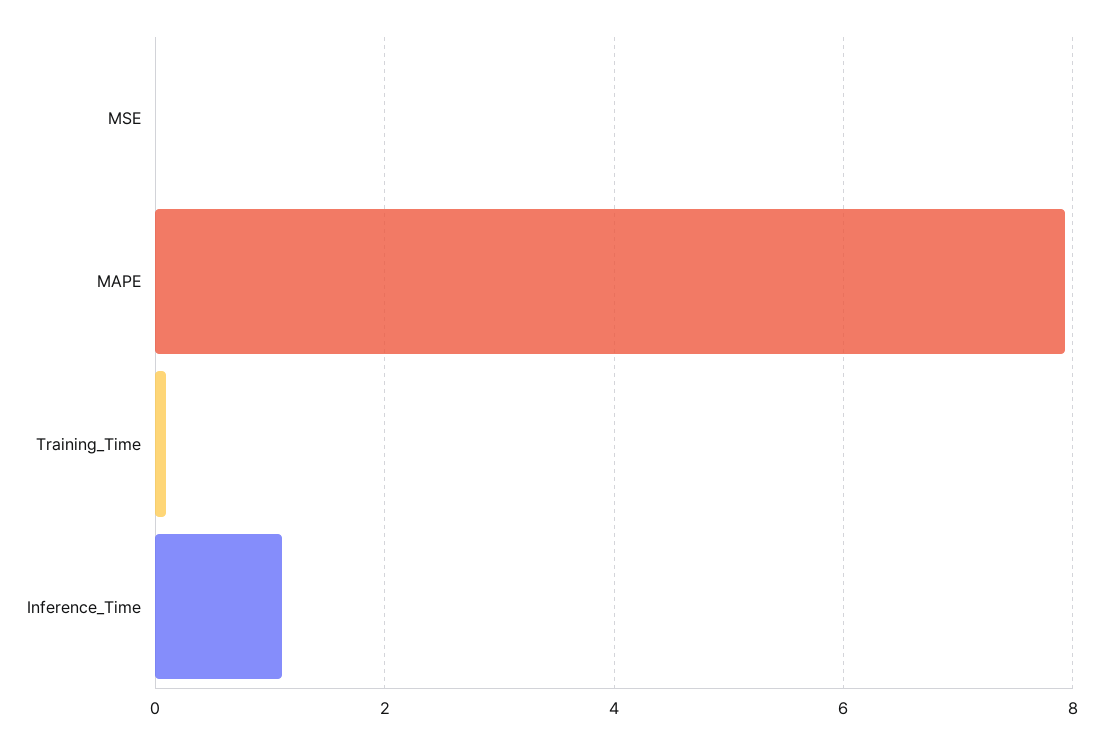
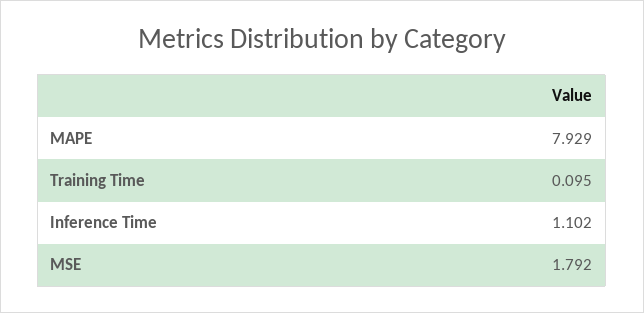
MSE: 0 -> 1.792

